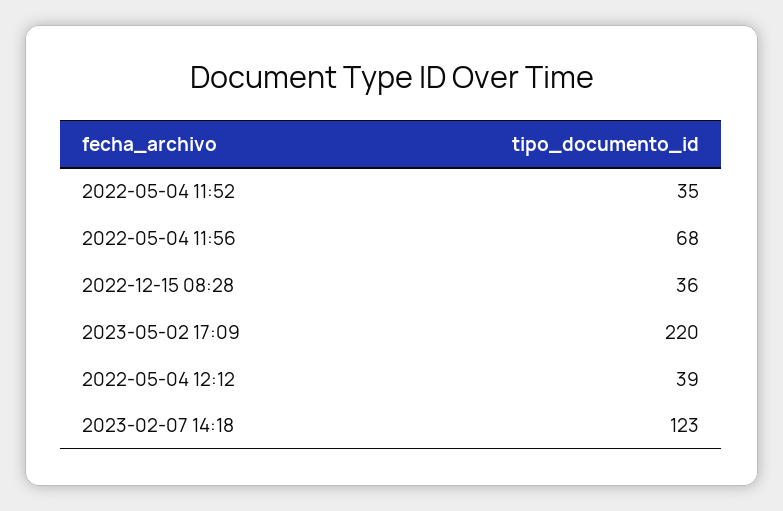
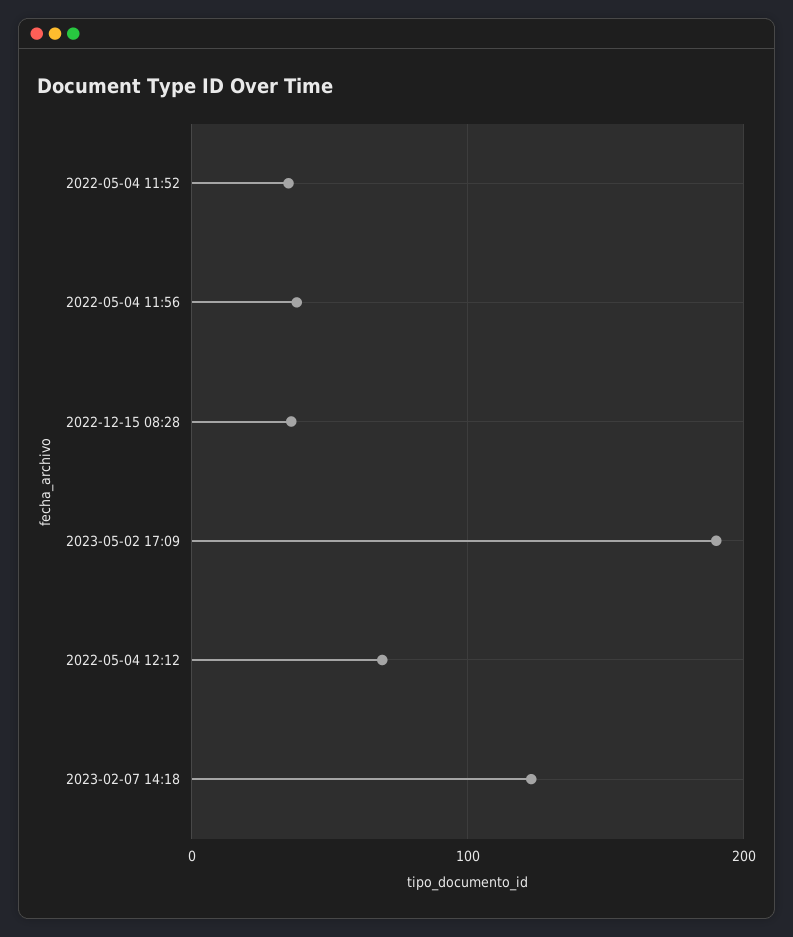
2022-05-04 11:56: 68 -> 40
2023-05-02 17:09: 220 -> 190
2022-05-04 12:12: 39 -> 70

